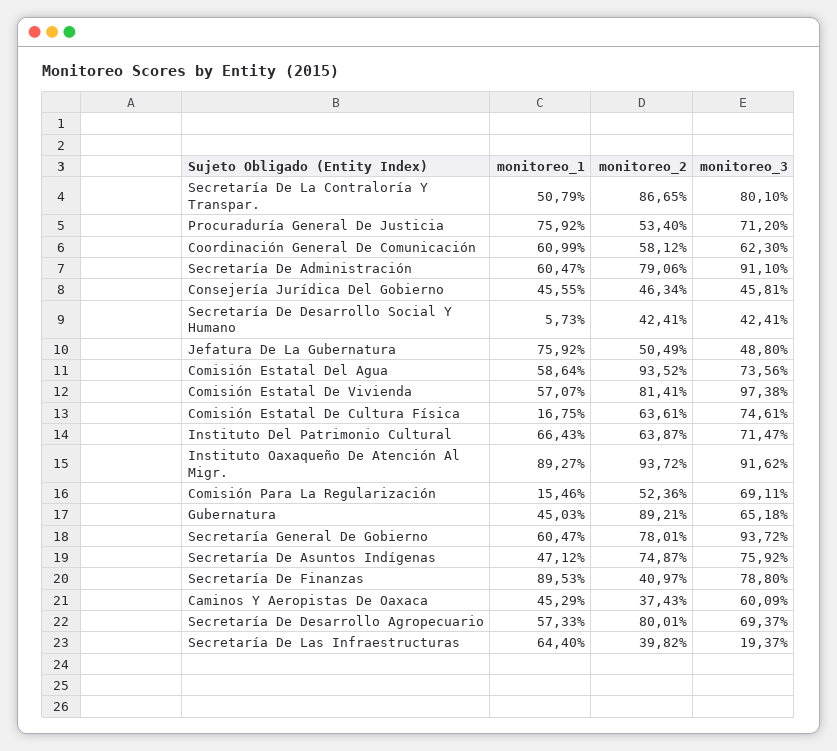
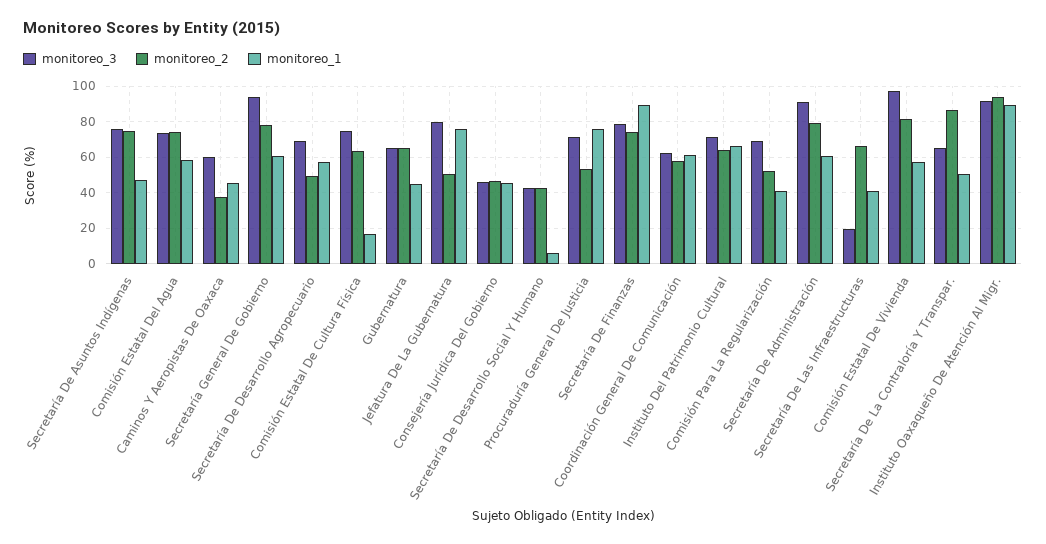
monitoreo_3, Secretaría De La Contraloría Y Transpar.: 80.1 -> 65
monitoreo_3, Jefatura De La Gubernatura: 48.8 -> 80
monitoreo_2, Comisión Estatal Del Agua: 93.52 -> 75
monitoreo_1, Comisión Para La Regularización: 15.46 -> 40
monitoreo_2, Gubernatura: 89.21 -> 65
monitoreo_2, Secretaría De Finanzas: 40.97 -> 75
monitoreo_2, Secretaría De Desarrollo Agropecuario: 80.01 -> 50
monitoreo_1, Secretaría De Las Infraestructuras: 64.4 -> 40
monitoreo_2, Secretaría De Las Infraestructuras: 39.82 -> 65

